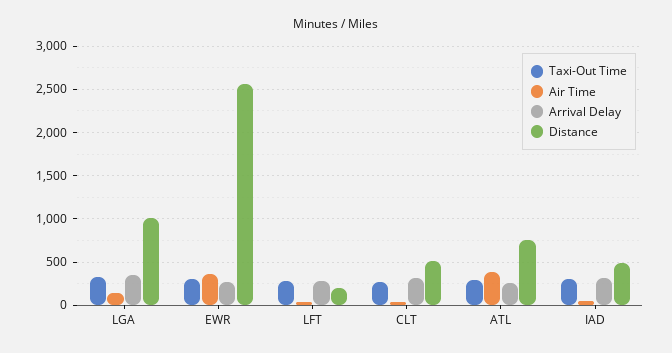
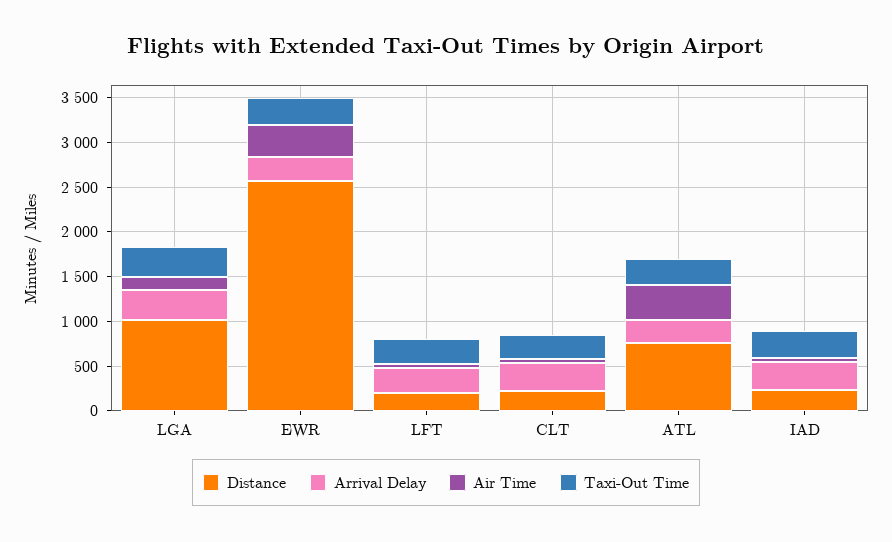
Distance, CLT: 500 -> 200
Distance, IAD: 500 -> 200

